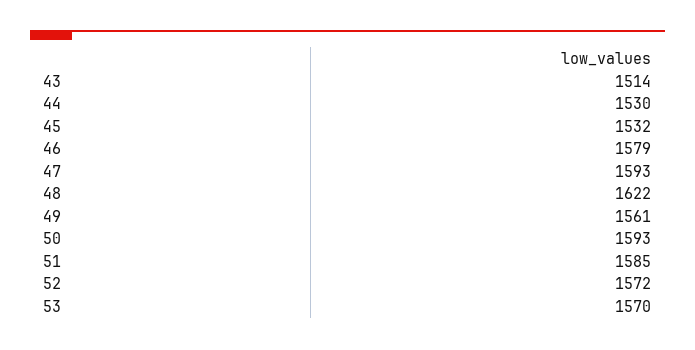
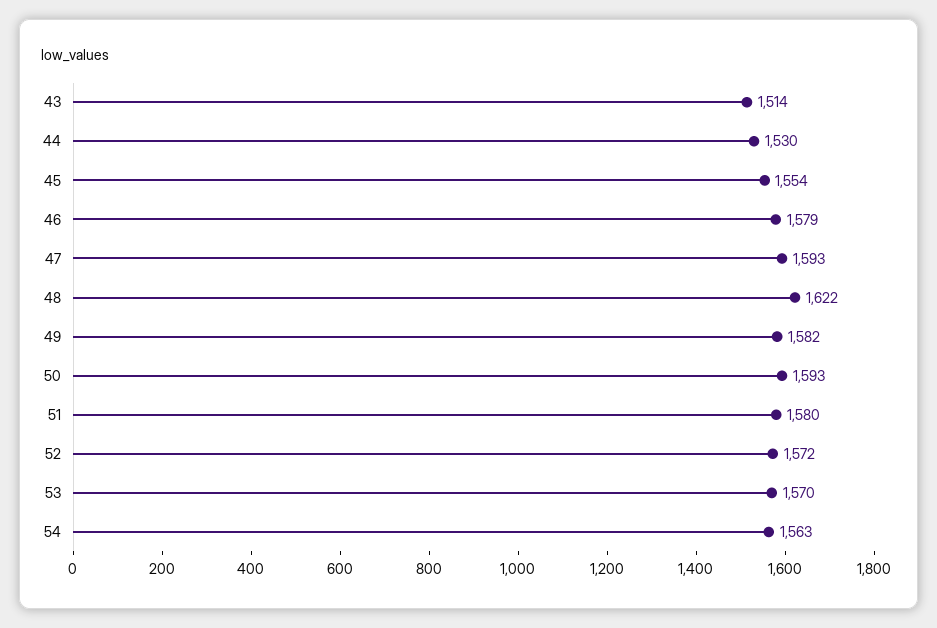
45: 1532 -> 1554
49: 1561 -> 1582
51: 1585 -> 1580
54: none -> 1563

